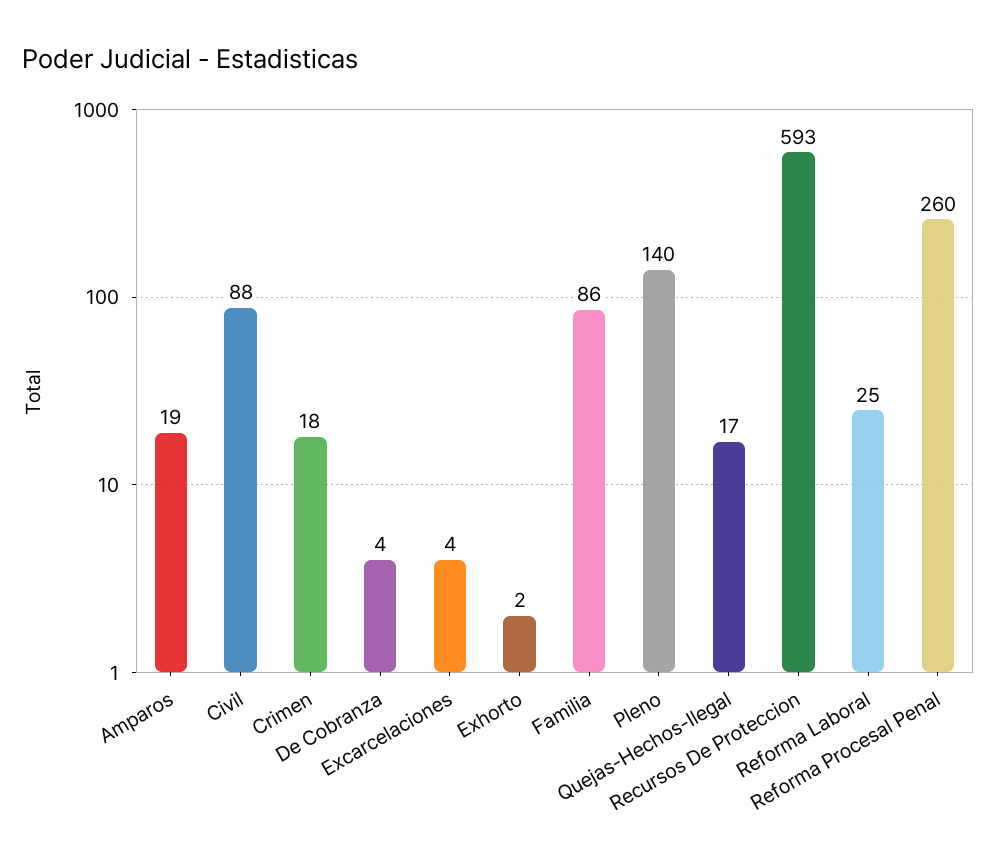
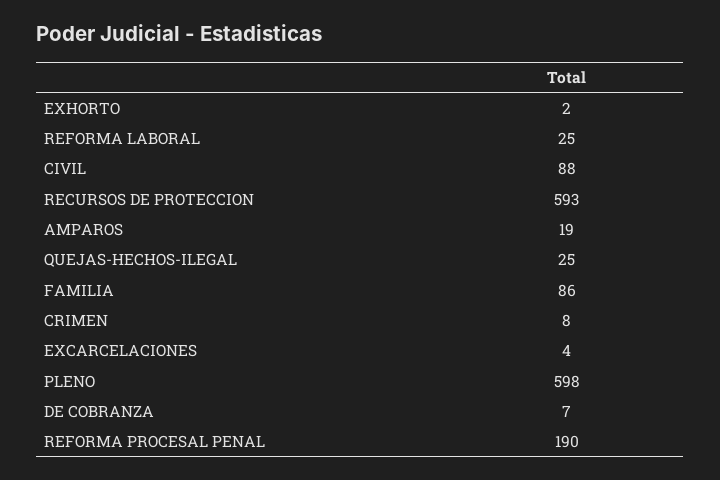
Crimen: 18 -> 8
De Cobranza: 4 -> 7
Pleno: 140 -> 598
Quejas-Hechos-Ilegal: 17 -> 25
Reforma Procesal Penal: 260 -> 190

